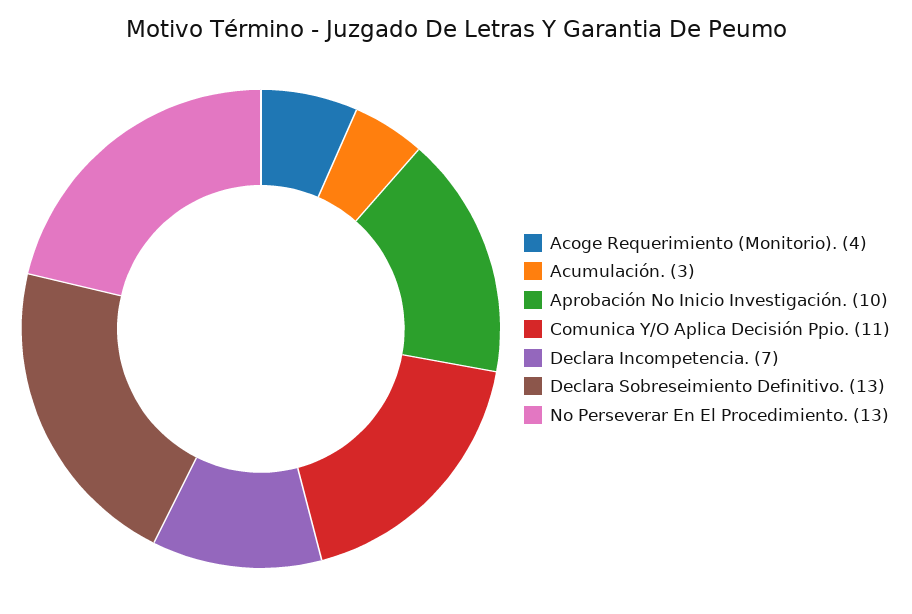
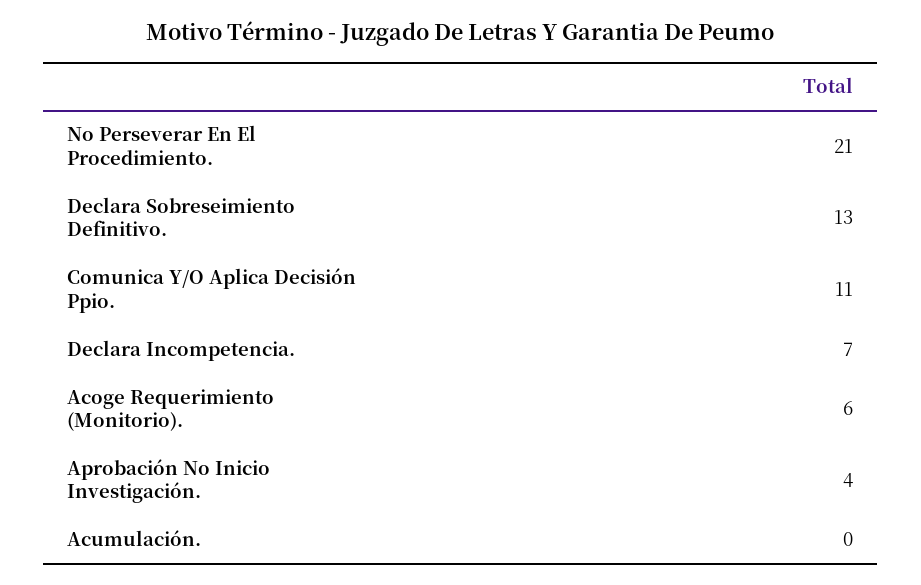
Acoge Requerimiento (Monitorio).: 4 -> 6
Acumulación.: 3 -> 0
Aprobación No Inicio Investigación.: 10 -> 4
No Perseverar En El Procedimiento.: 13 -> 21

